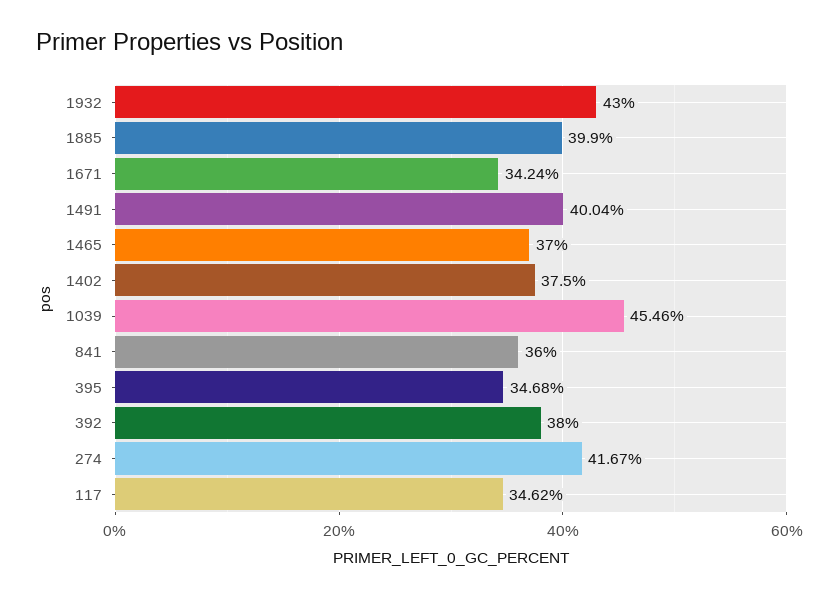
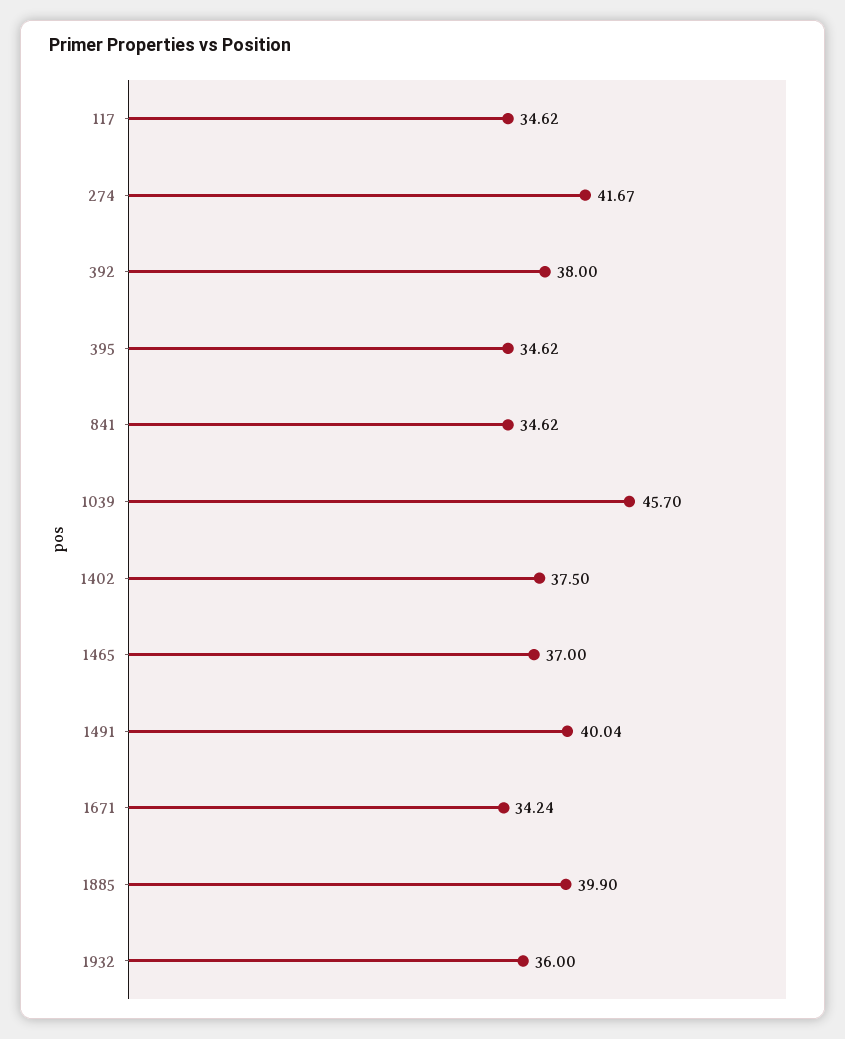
1932: 43 -> 36
1039: 45.46 -> 45.7
841: 36 -> 34.62
395: 34.68 -> 34.62

